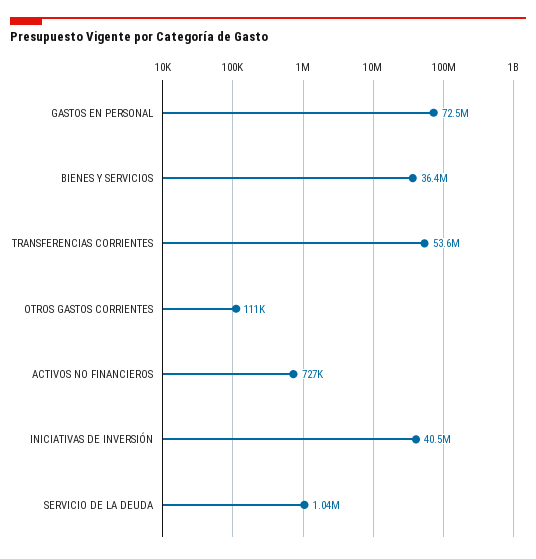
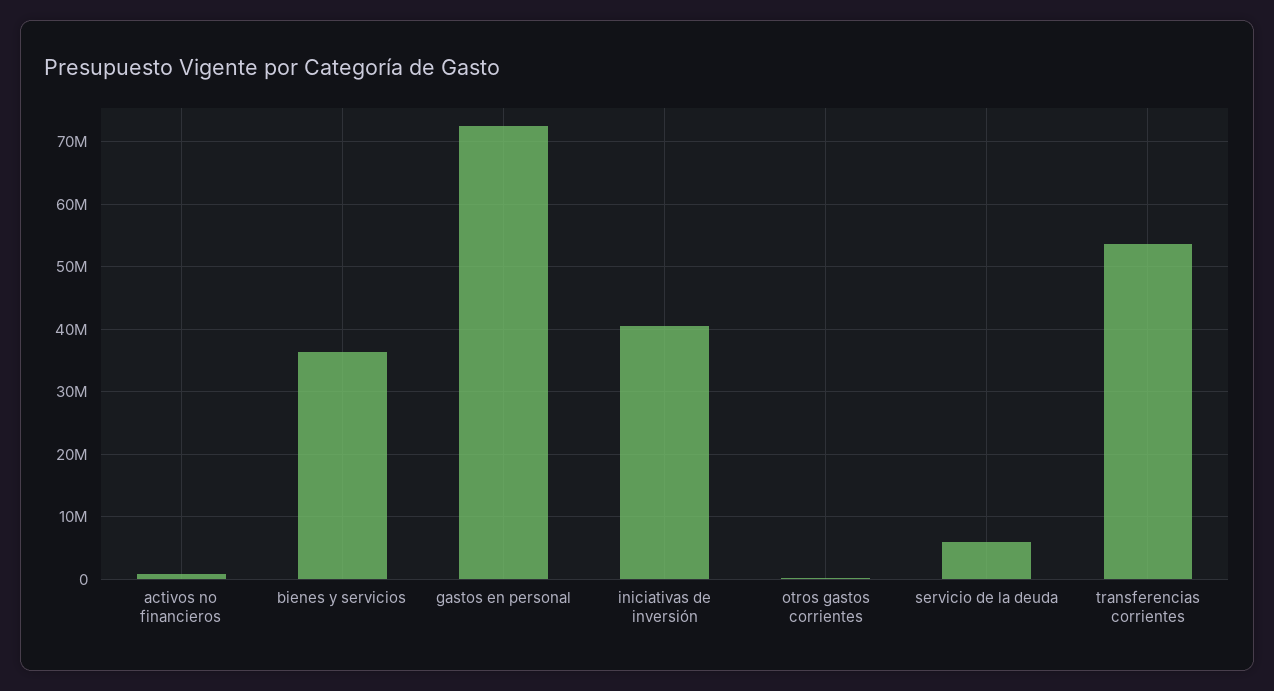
SERVICIO DE LA DEUDA: 1040000 -> 6000000

